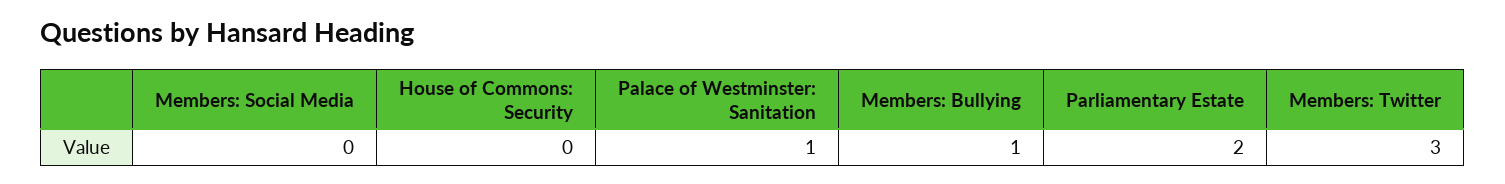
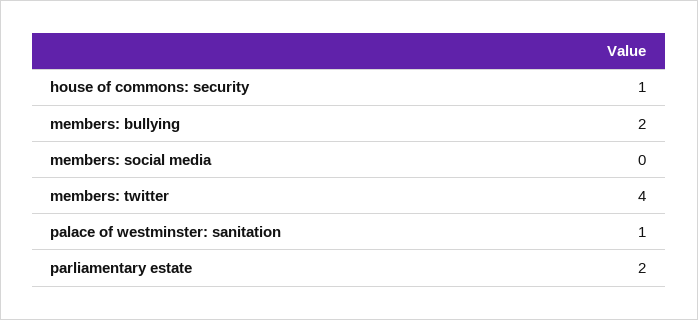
House of Commons: Security: 0 -> 1
Members: Bullying: 1 -> 2
Members: Twitter: 3 -> 4

